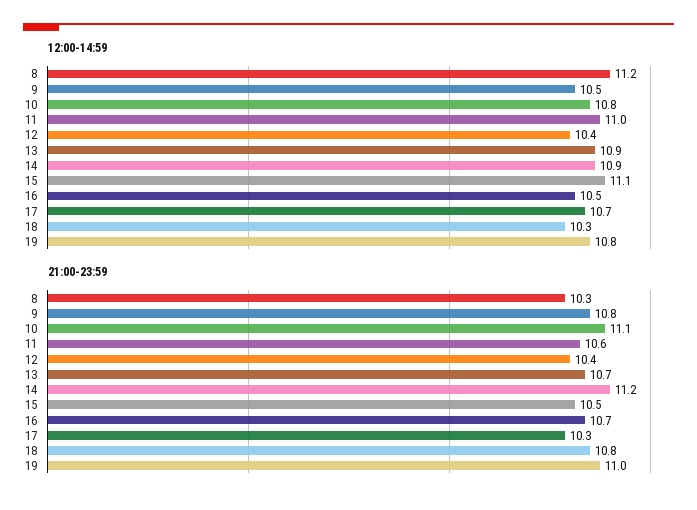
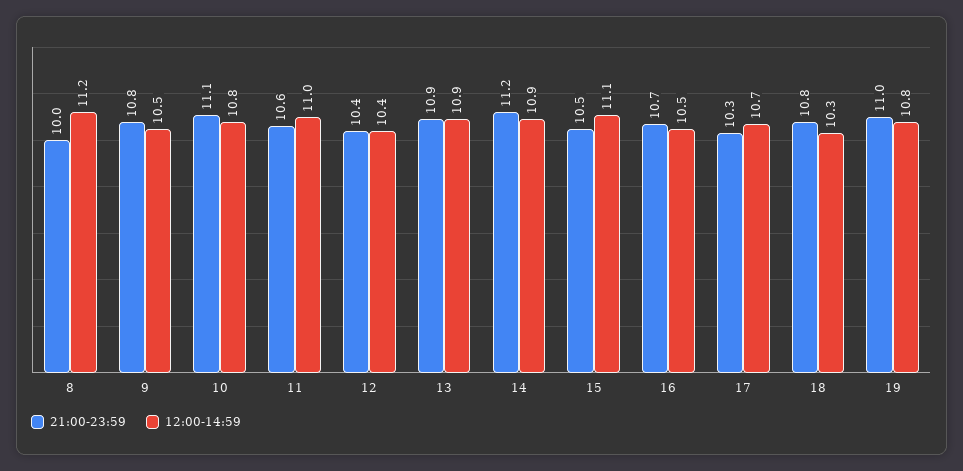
21:00-23:59, 8: 10.3 -> 10
21:00-23:59, 13: 10.7 -> 10.9

